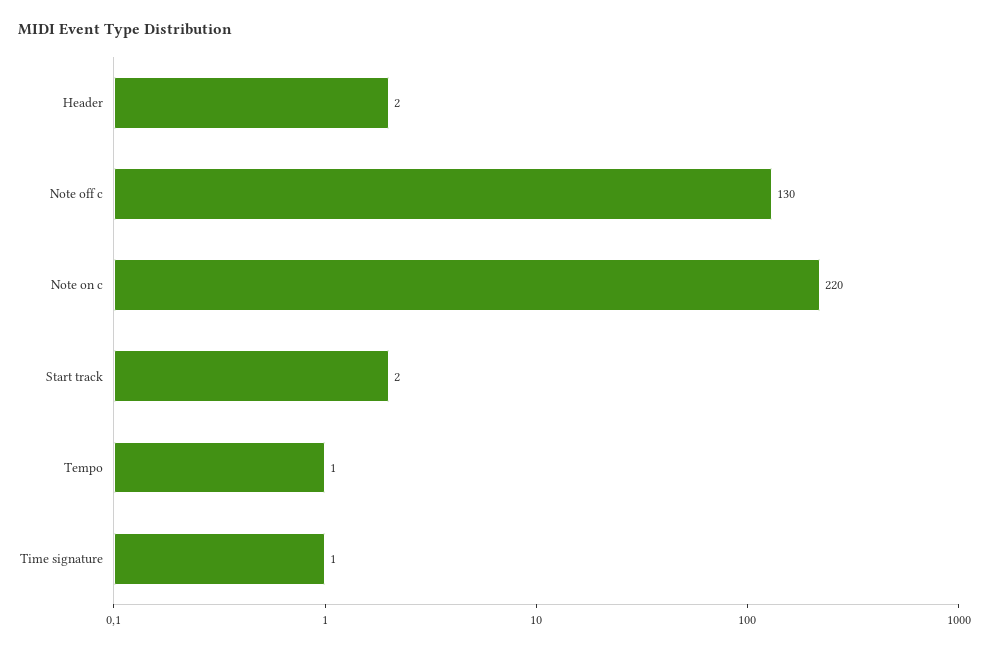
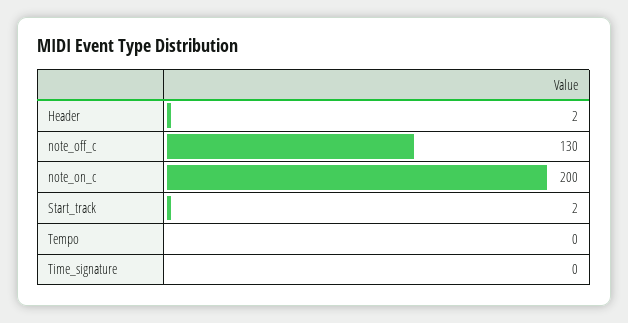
Note on c: 220 -> 200
Tempo: 1 -> 0
Time signature: 1 -> 0

